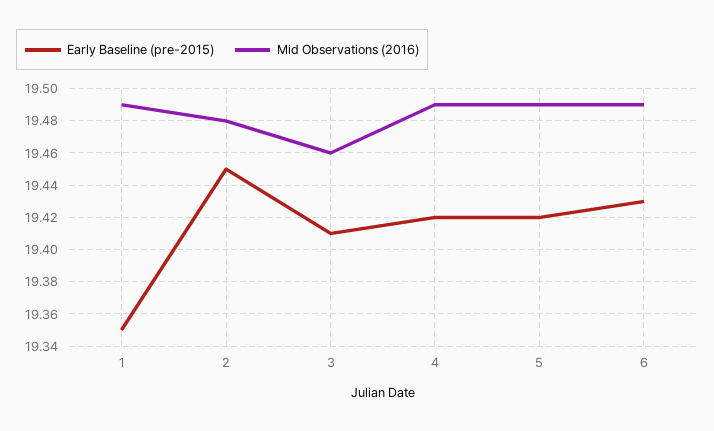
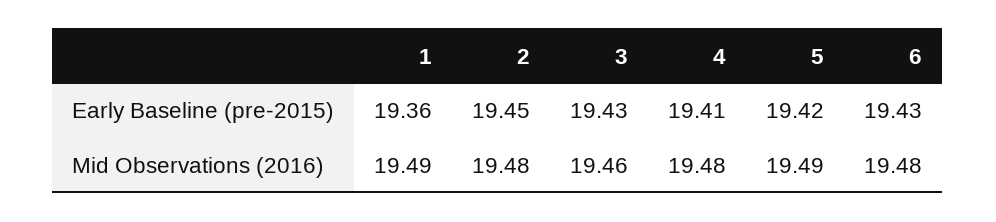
Early Baseline (pre-2015), 1: 19.35 -> 19.36
Early Baseline (pre-2015), 3: 19.41 -> 19.43
Early Baseline (pre-2015), 4: 19.42 -> 19.41
Mid Observations (2016), 4: 19.49 -> 19.48
Mid Observations (2016), 6: 19.49 -> 19.48

